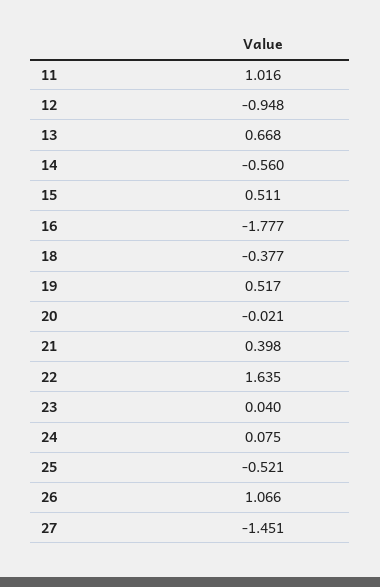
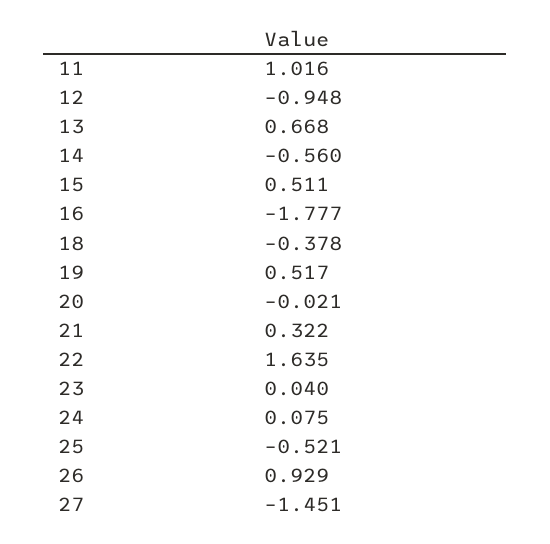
18: -0.377 -> -0.378
21: 0.398 -> 0.322
26: 1.066 -> 0.929

